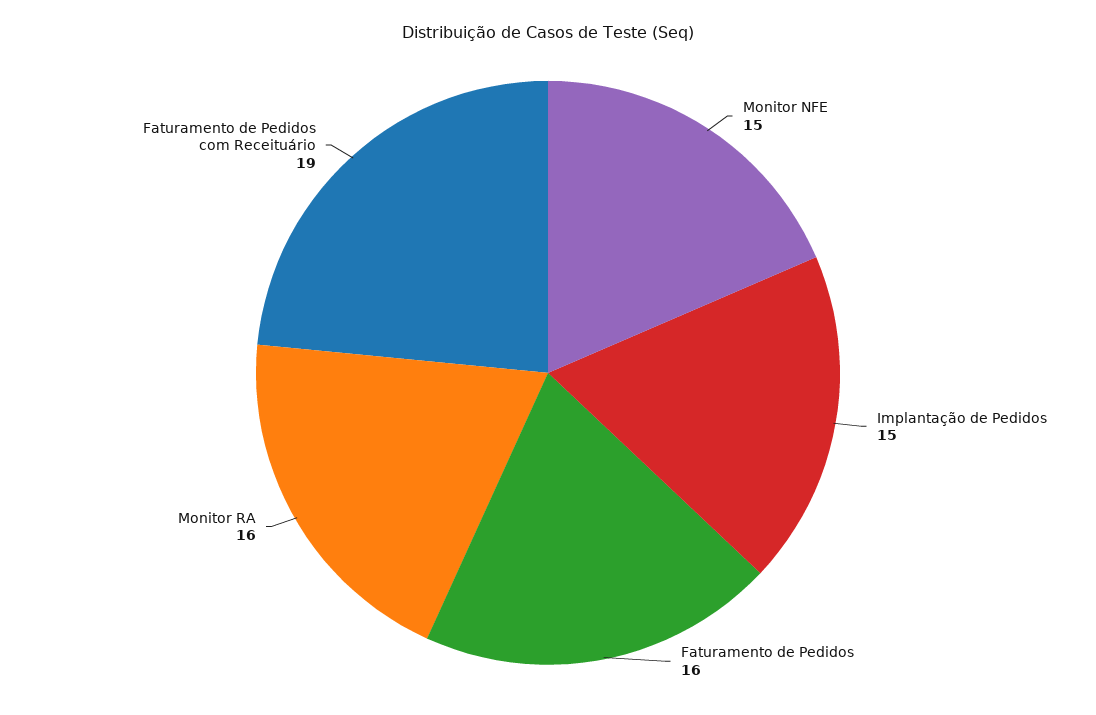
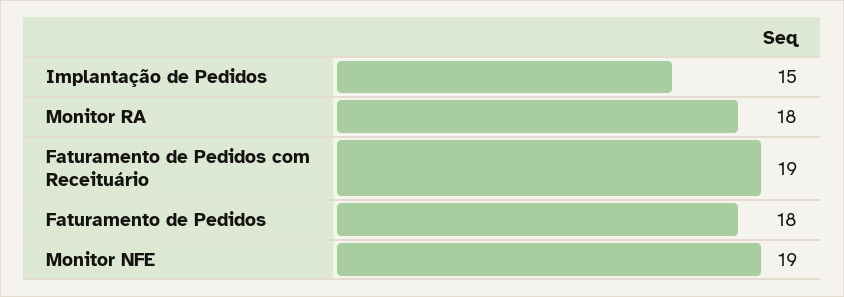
Monitor NFE: 15 -> 19
Faturamento de Pedidos: 16 -> 18
Monitor RA: 16 -> 18

